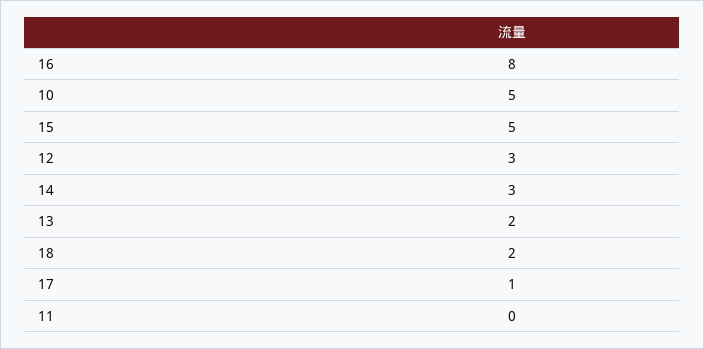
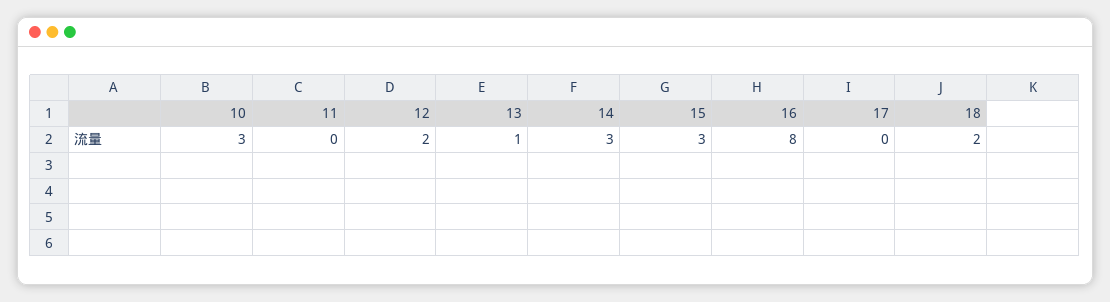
10: 5 -> 3
15: 5 -> 3
12: 3 -> 2
13: 2 -> 1
17: 1 -> 0

